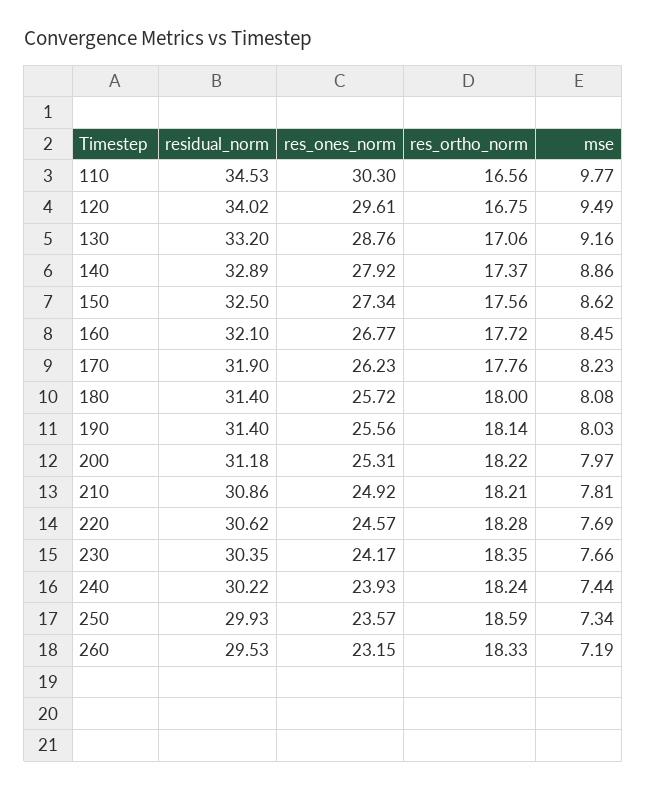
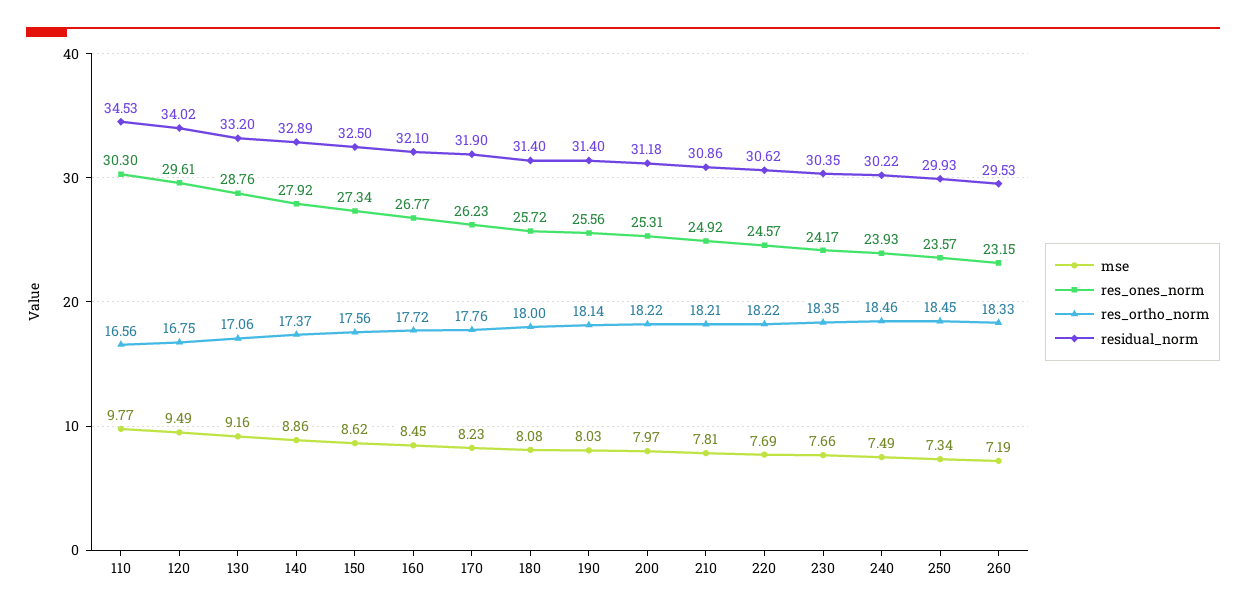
res_ortho_norm, 220: 18.28 -> 18.22
res_ortho_norm, 240: 18.24 -> 18.46
mse, 240: 7.44 -> 7.49
res_ortho_norm, 250: 18.59 -> 18.45

